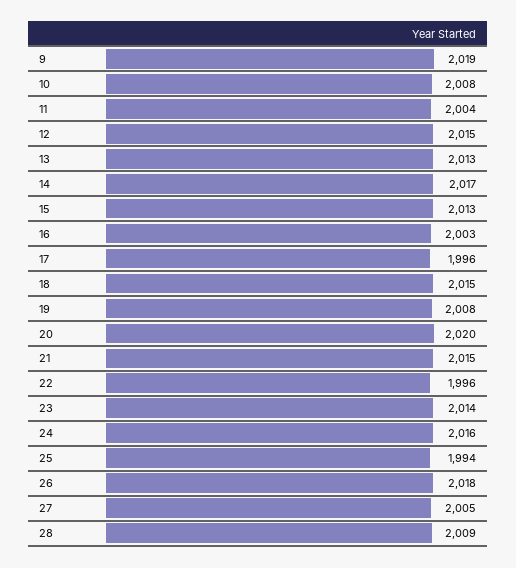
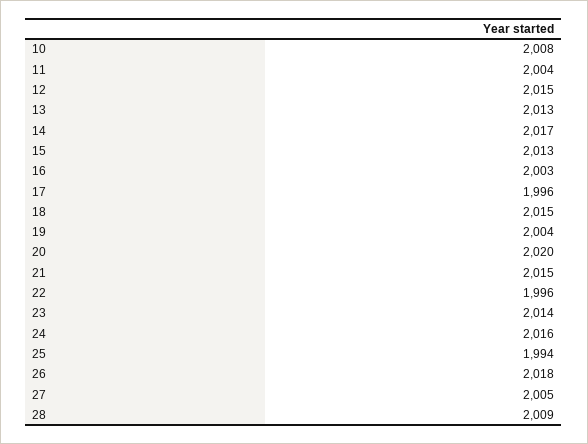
9: 2019 -> none
19: 2008 -> 2004

